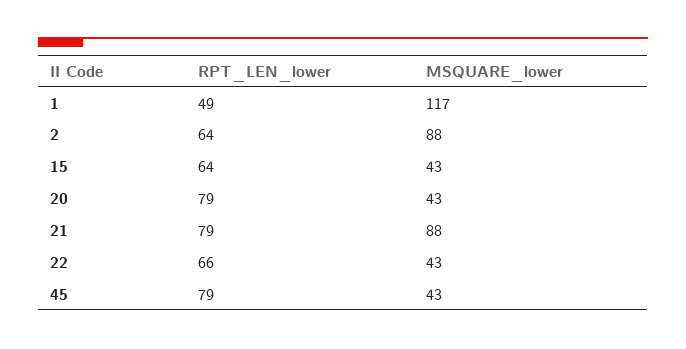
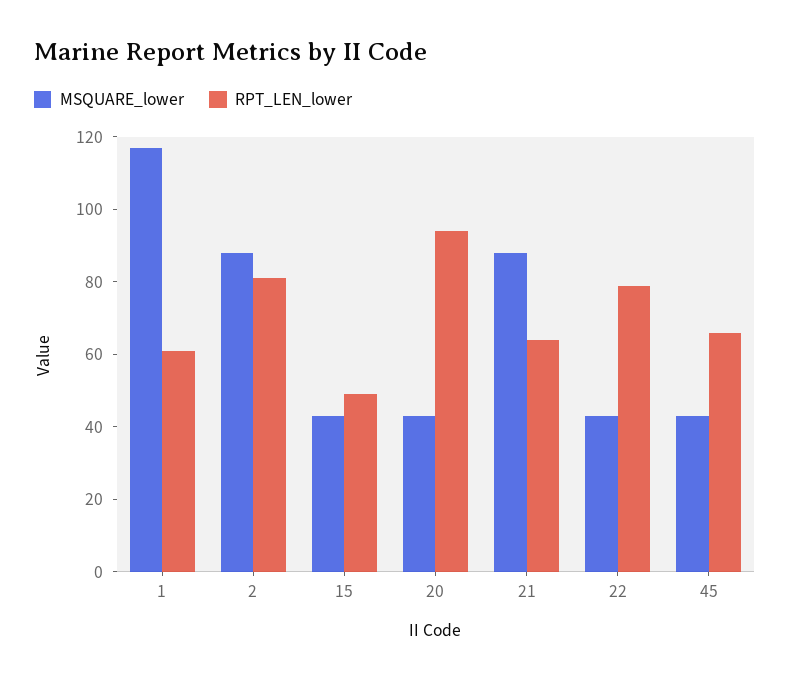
RPT_LEN_lower, 1: 49 -> 60
RPT_LEN_lower, 2: 64 -> 80
RPT_LEN_lower, 15: 64 -> 50
RPT_LEN_lower, 20: 79 -> 95
RPT_LEN_lower, 21: 79 -> 65
RPT_LEN_lower, 22: 66 -> 80
RPT_LEN_lower, 45: 79 -> 65

